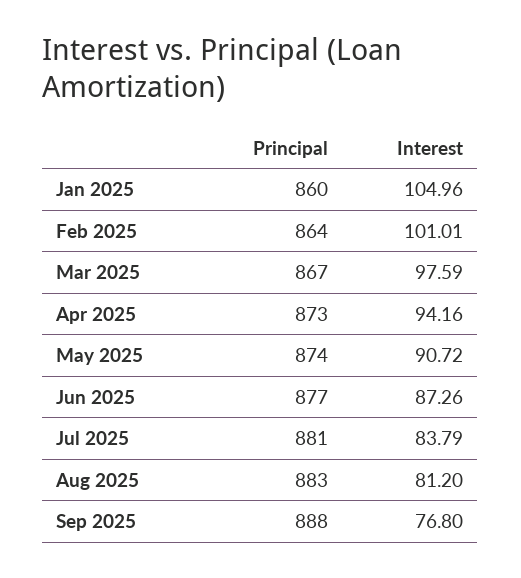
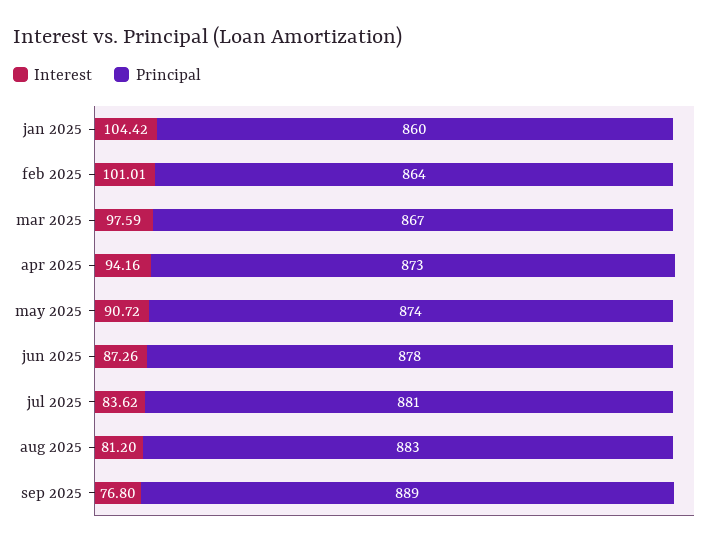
Interest, Jan 2025: 104.96 -> 104.42
Principal, Jun 2025: 877 -> 878
Interest, Jul 2025: 83.79 -> 83.62
Principal, Sep 2025: 888 -> 889

